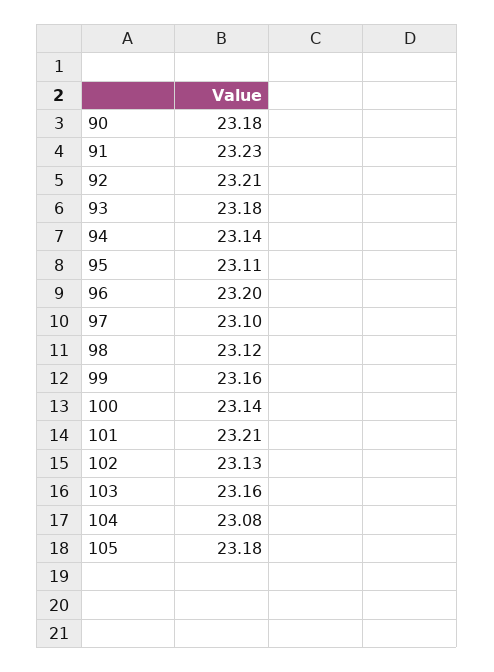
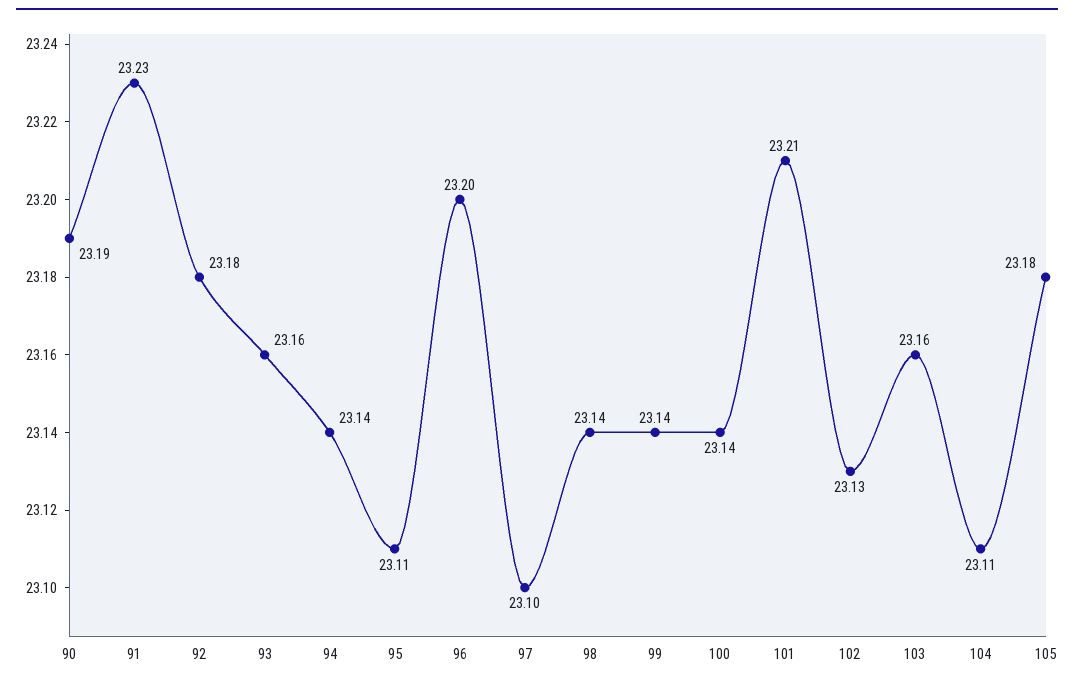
90: 23.18 -> 23.19
92: 23.21 -> 23.18
93: 23.18 -> 23.16
98: 23.12 -> 23.14
99: 23.16 -> 23.14
104: 23.08 -> 23.11

